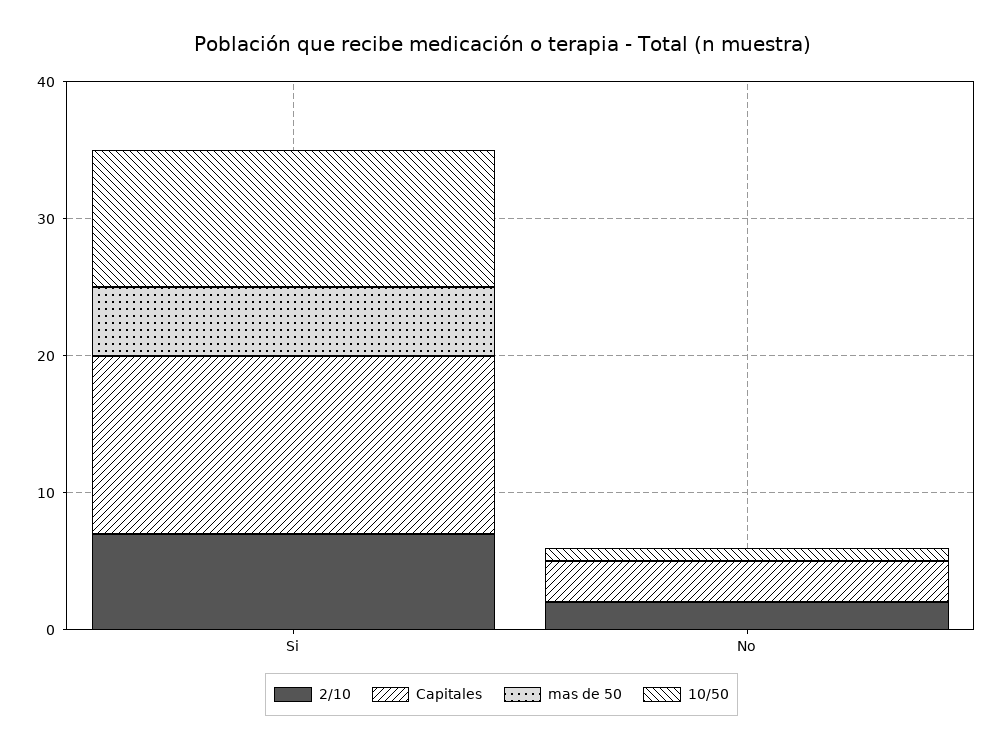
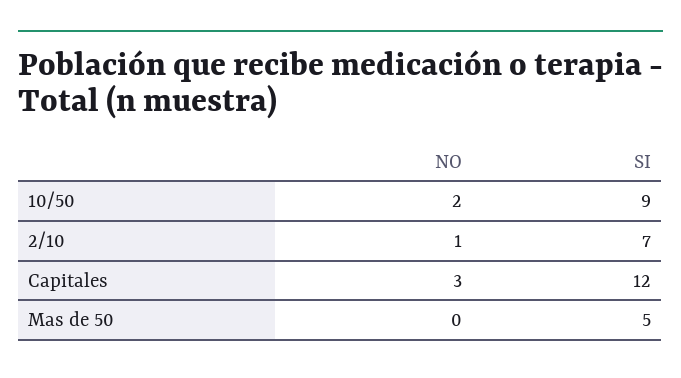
Capitales, Si: 13 -> 12
10/50, Si: 10 -> 9
2/10, No: 2 -> 1
10/50, No: 1 -> 2

